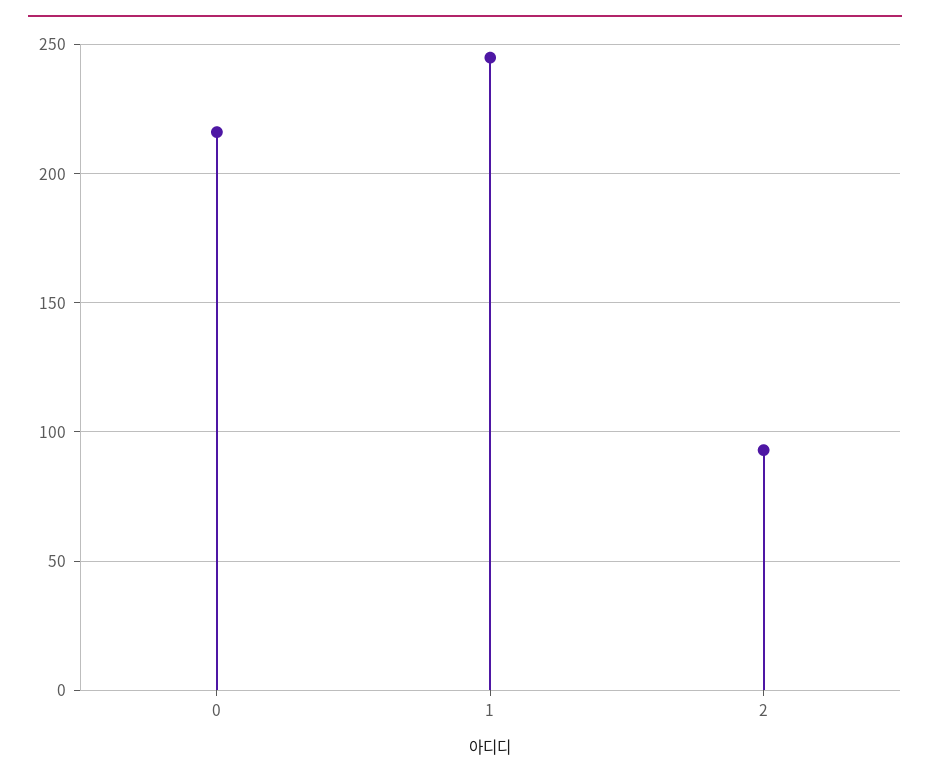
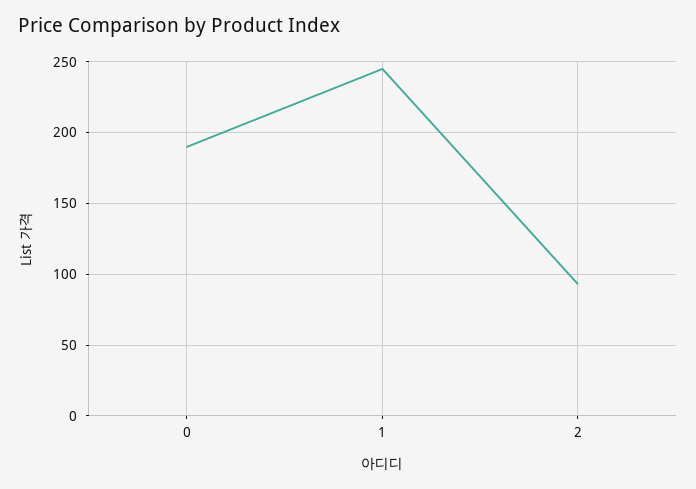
0: 215 -> 190

